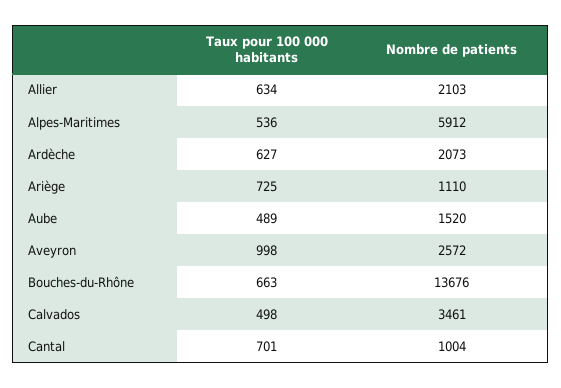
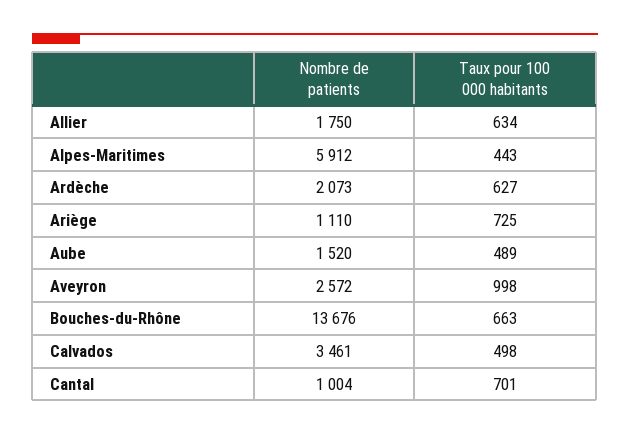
Nombre de patients, Allier: 2103 -> 1750
Taux pour 100 000 habitants, Alpes-Maritimes: 536 -> 443

